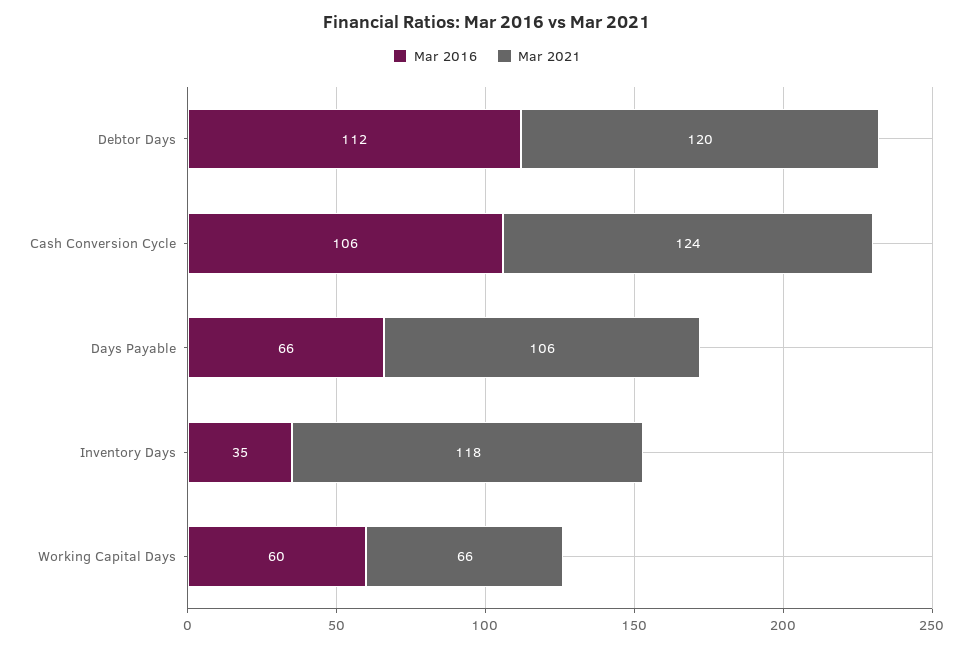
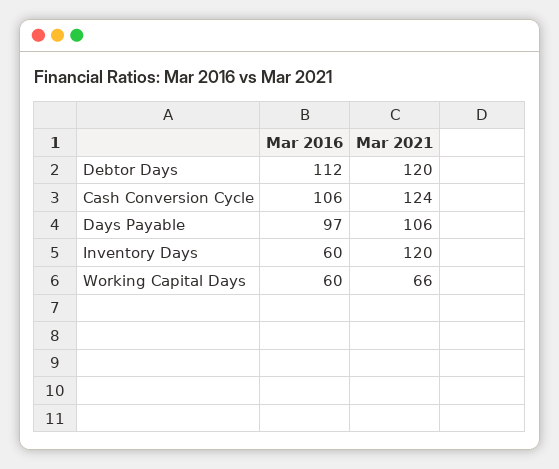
Mar 2016, Days Payable: 66 -> 97
Mar 2016, Inventory Days: 35 -> 60
Mar 2021, Inventory Days: 118 -> 120

